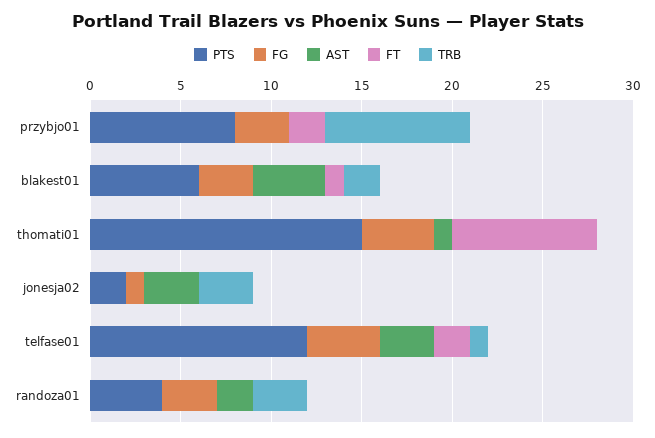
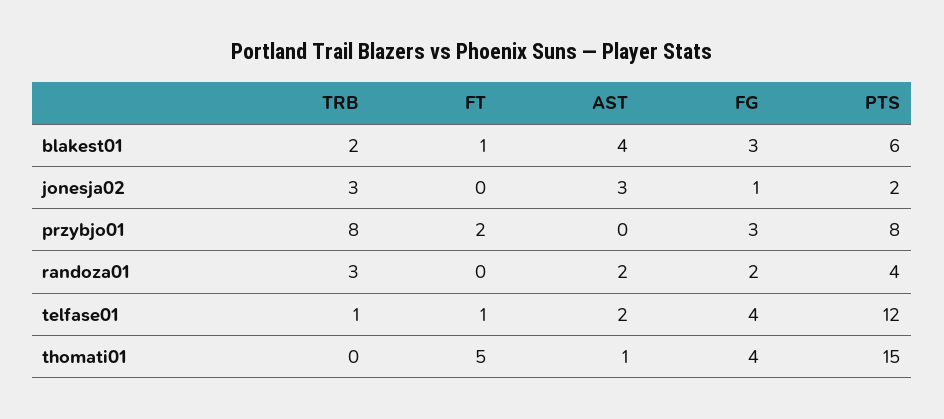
FT, thomati01: 8 -> 5
AST, telfase01: 3 -> 2
FT, telfase01: 2 -> 1
FG, randoza01: 3 -> 2

